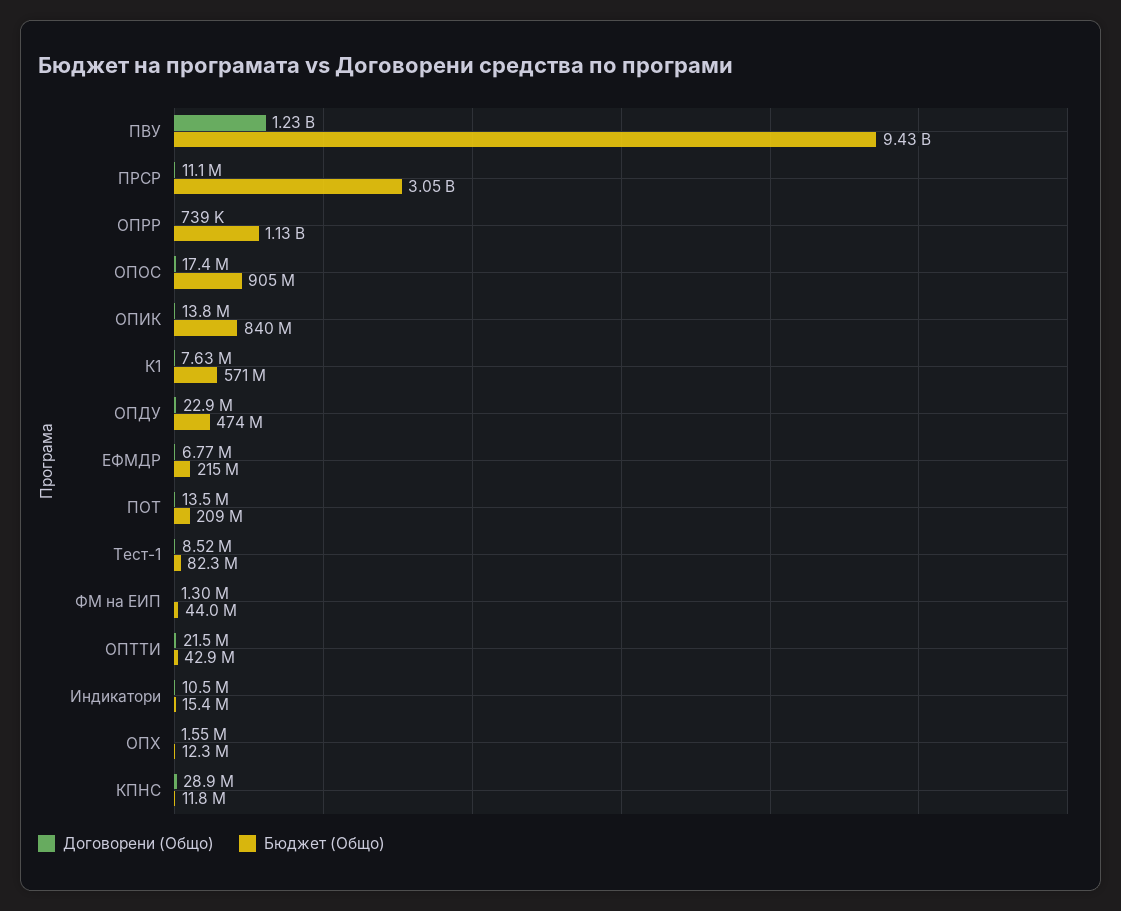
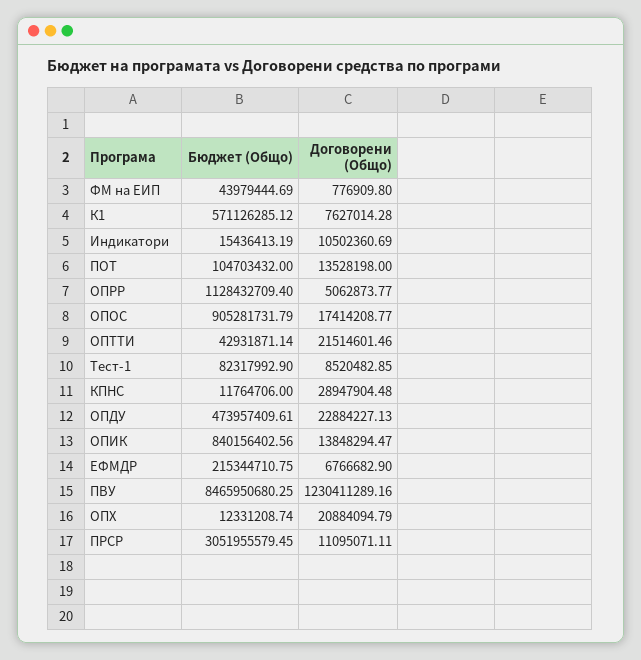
Бюджет (Общо), ПВУ: 9430000000 -> 8465950680.25
Договорени (Общо), ОПРР: 739000 -> 5062873.77
Бюджет (Общо), ПОТ: 209000000 -> 104703432
Договорени (Общо), ФМ на ЕИП: 1300000 -> 776909.8
Договорени (Общо), ОПХ: 1550000 -> 20884094.79

